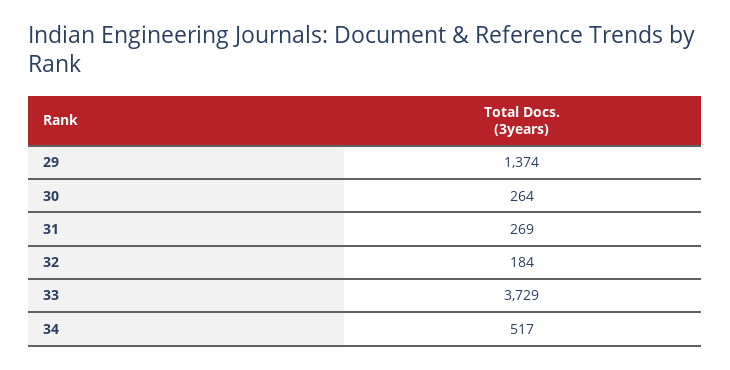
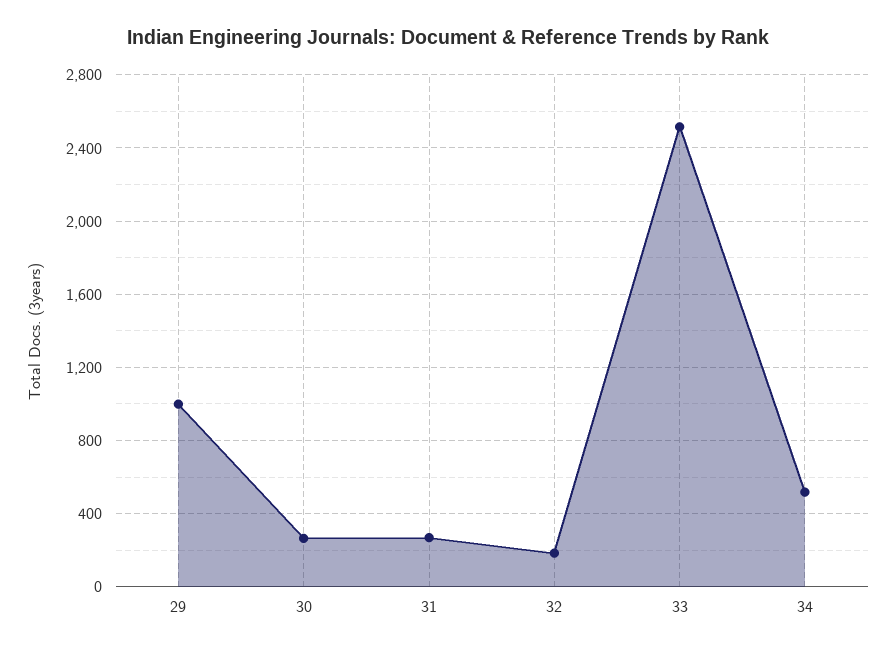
29: 1374 -> 1000
33: 3729 -> 2500

